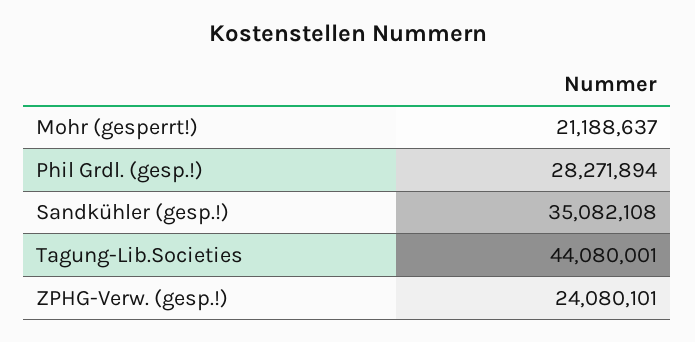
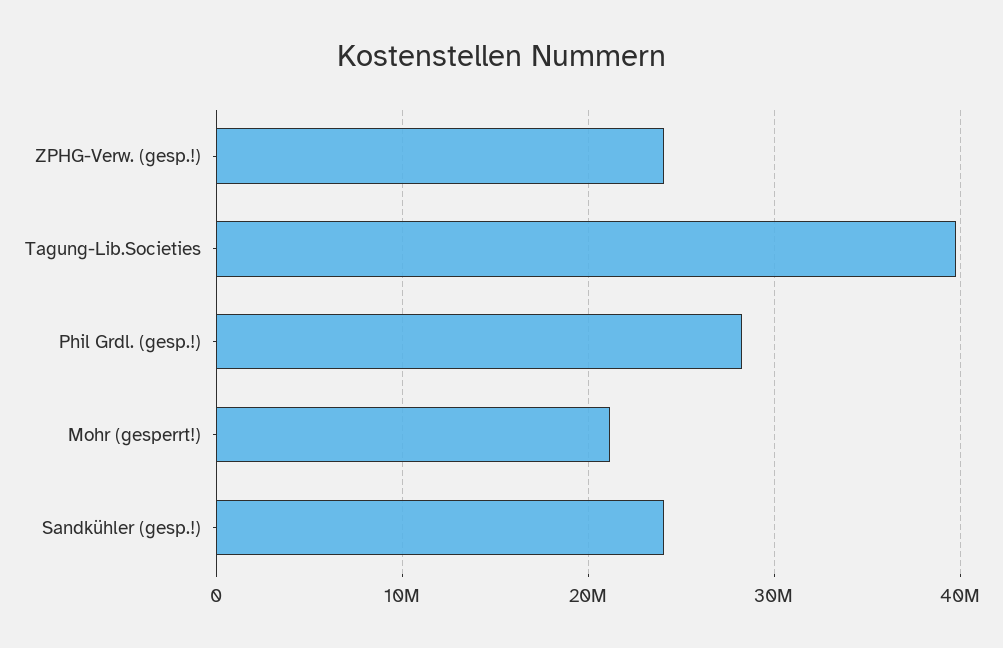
Sandkühler (gesp.!): 35082108 -> 24000000
Tagung-Lib.Societies: 44080001 -> 40000000

